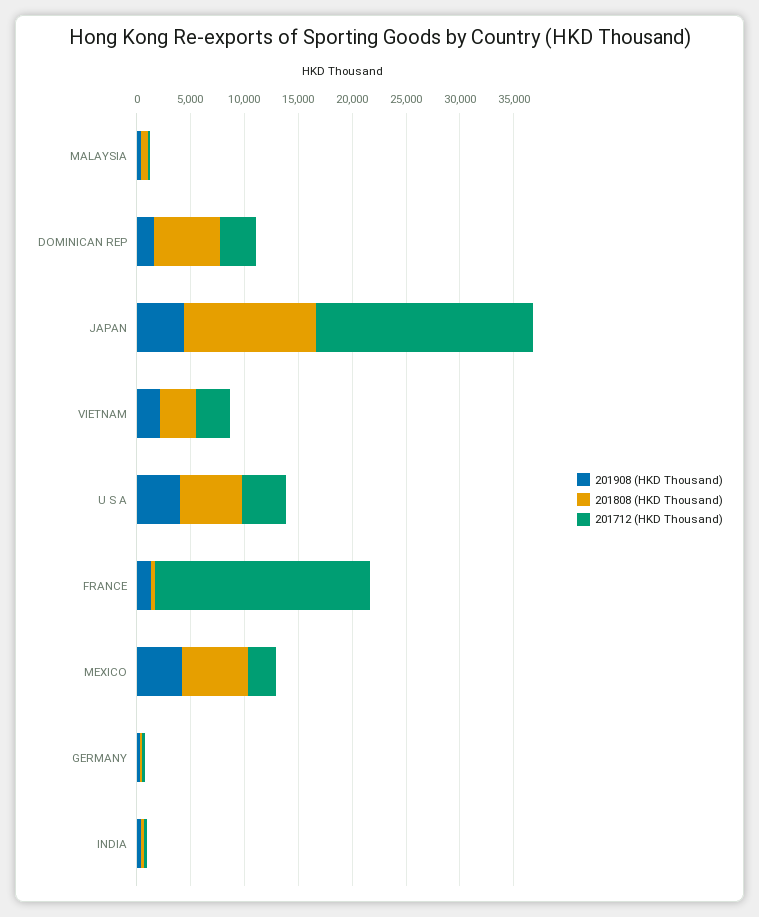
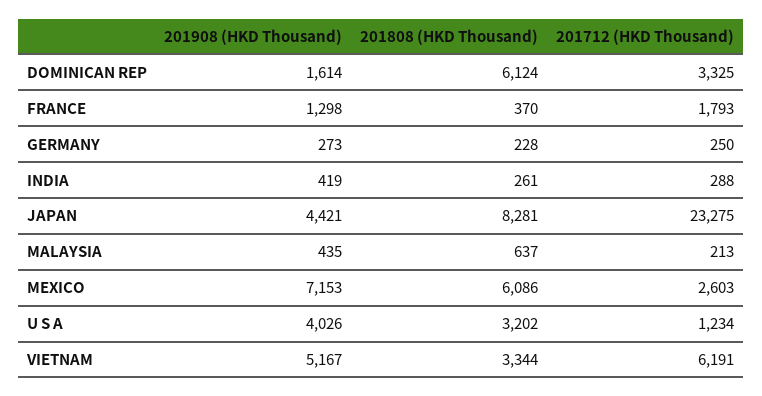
201808 (HKD Thousand), JAPAN: 12000 -> 8281
201712 (HKD Thousand), JAPAN: 20000 -> 23275
201908 (HKD Thousand), VIETNAM: 2000 -> 5167
201712 (HKD Thousand), VIETNAM: 3000 -> 6191
201808 (HKD Thousand), U S A: 6000 -> 3202
201712 (HKD Thousand), U S A: 4000 -> 1234
201712 (HKD Thousand), FRANCE: 20000 -> 1793
201908 (HKD Thousand), MEXICO: 4000 -> 7153

